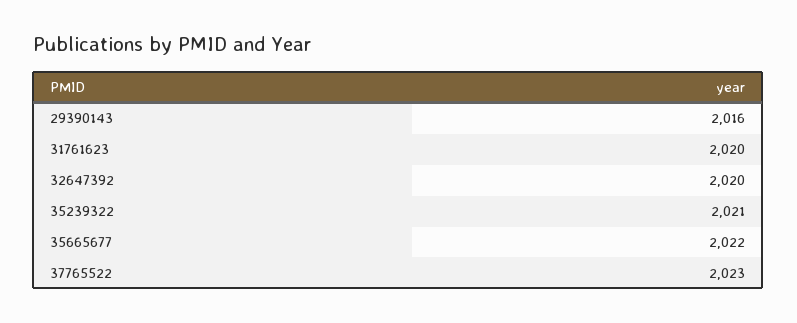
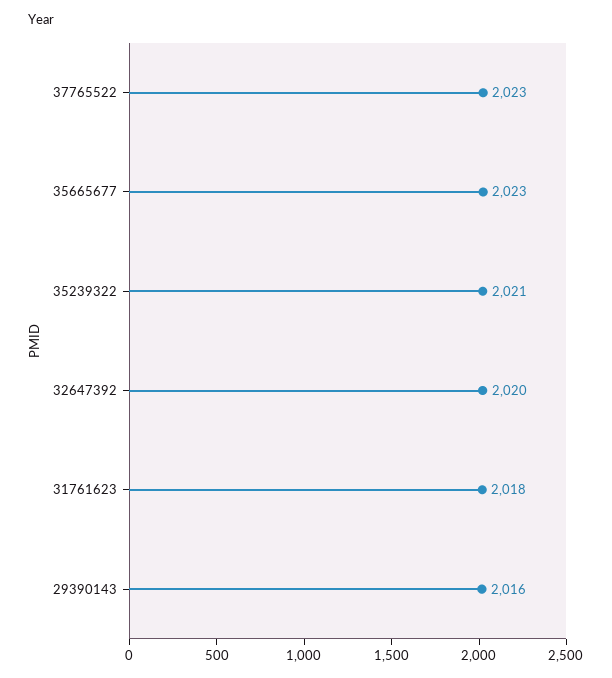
31761623: 2020 -> 2018
35665677: 2022 -> 2023

